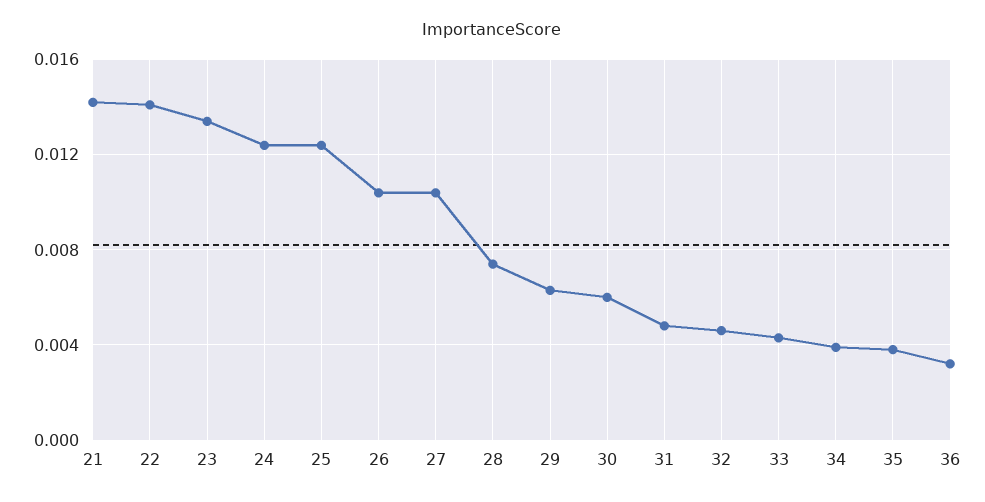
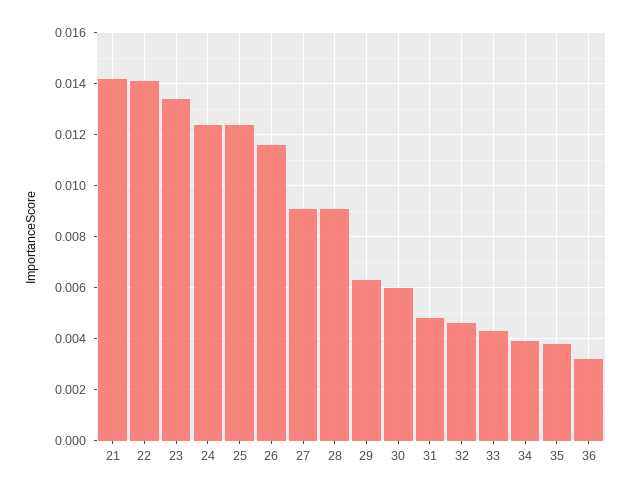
26: 0.0105 -> 0.0115
27: 0.0105 -> 0.009
28: 0.0075 -> 0.009

